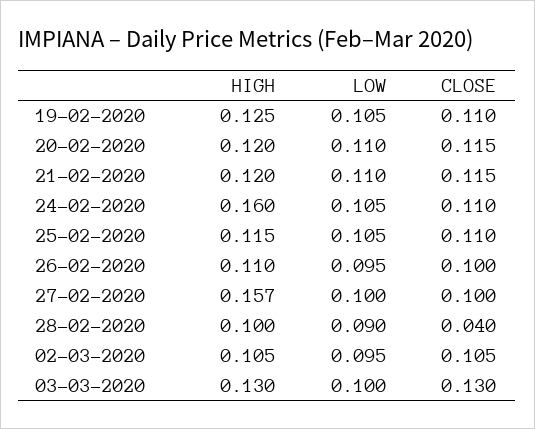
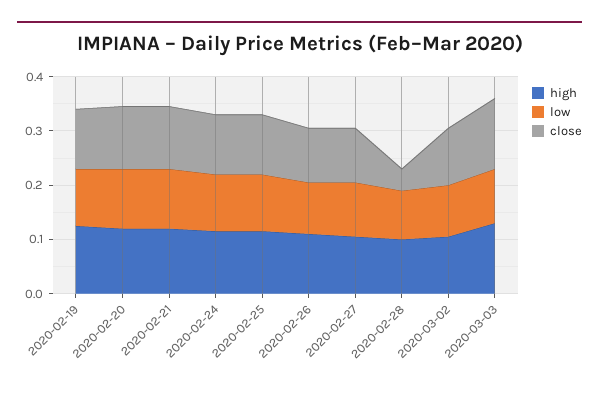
HIGH, 24-02-2020: 0.16 -> 0.12
HIGH, 27-02-2020: 0.157 -> 0.1

